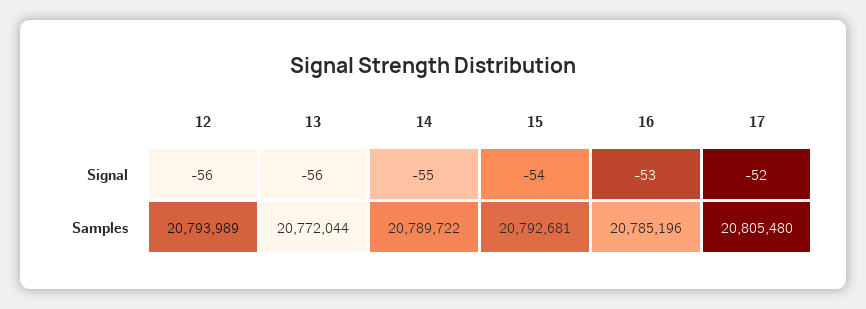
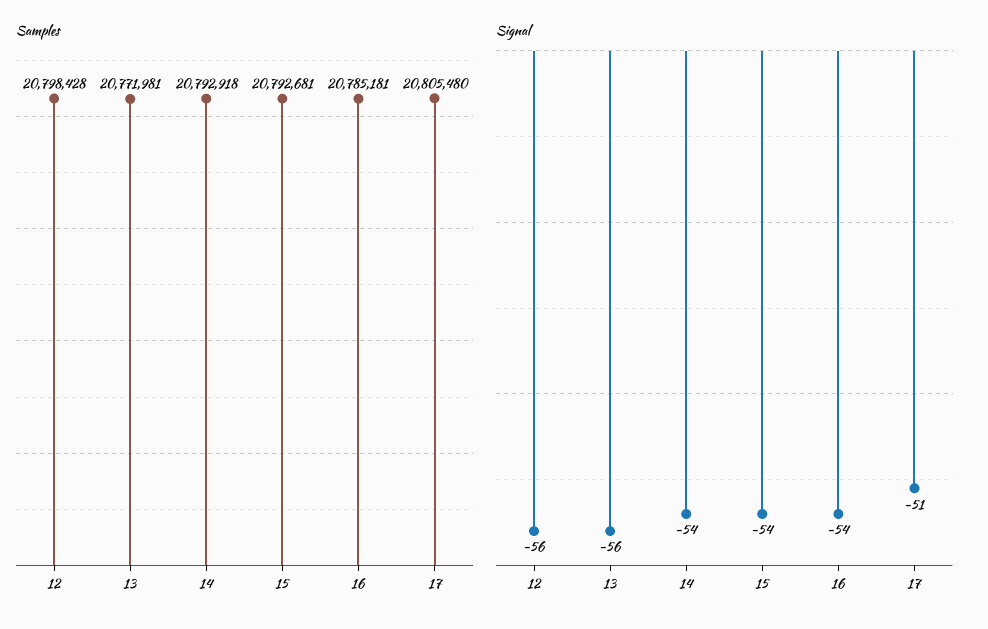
Signal, 14: -55 -> -54
Signal, 16: -53 -> -54
Signal, 17: -52 -> -51
Samples, 12: 20793989 -> 20798428
Samples, 13: 20772044 -> 20771981
Samples, 14: 20789722 -> 20792918
Samples, 16: 20785196 -> 20785181

